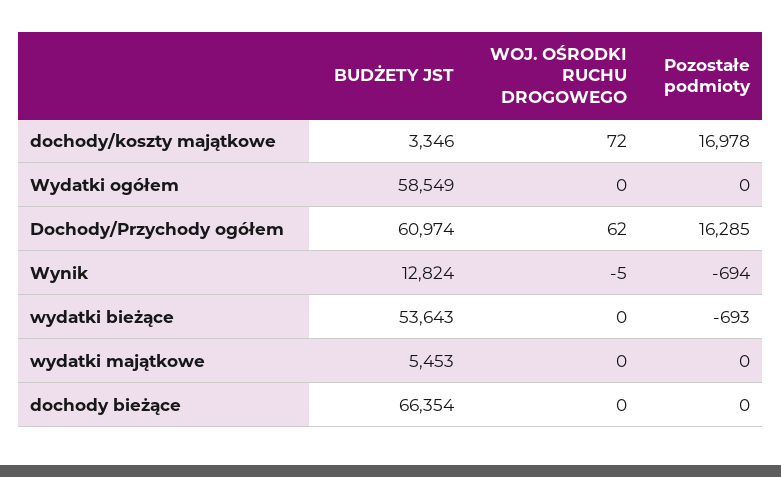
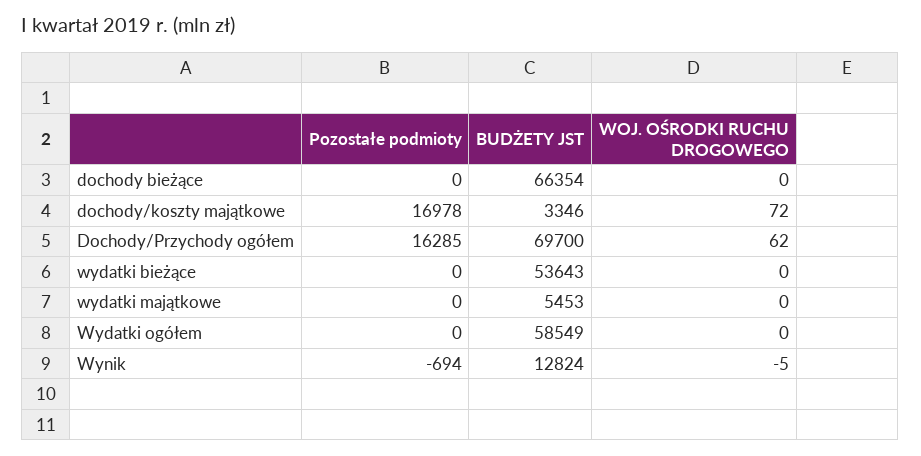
BUDŻETY JST, Dochody/Przychody ogółem: 60974 -> 69700
Pozostałe podmioty, wydatki bieżące: -693 -> 0

